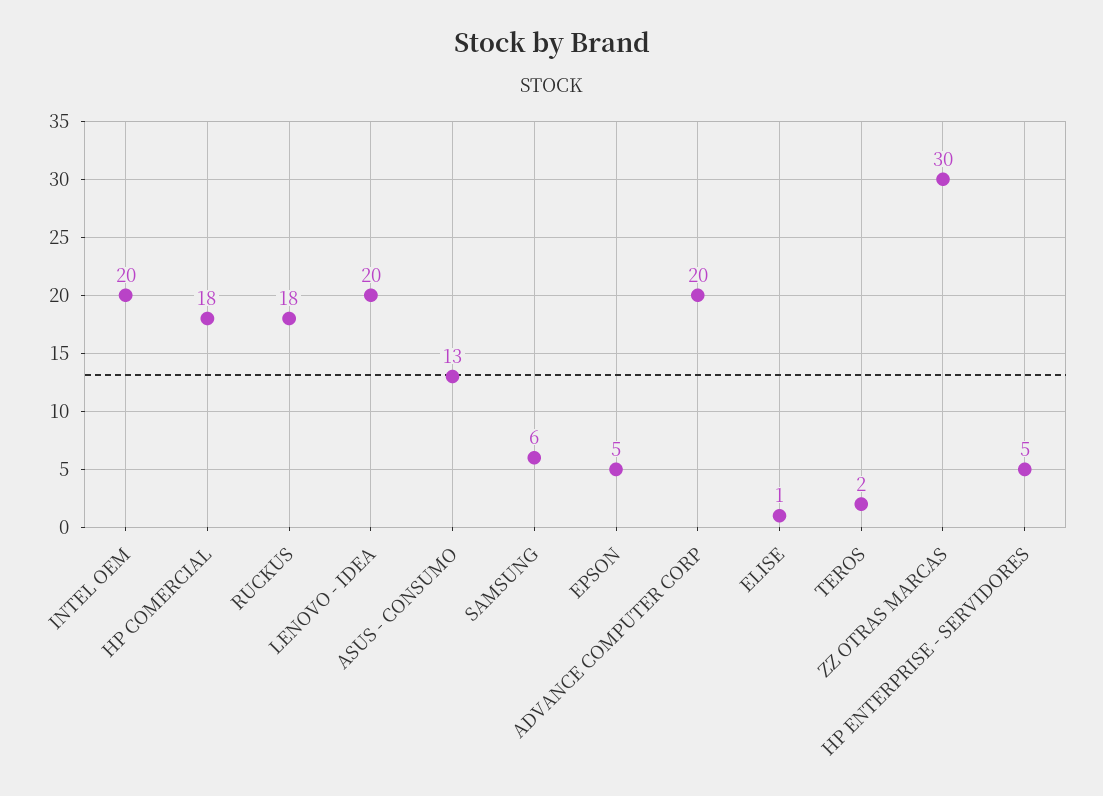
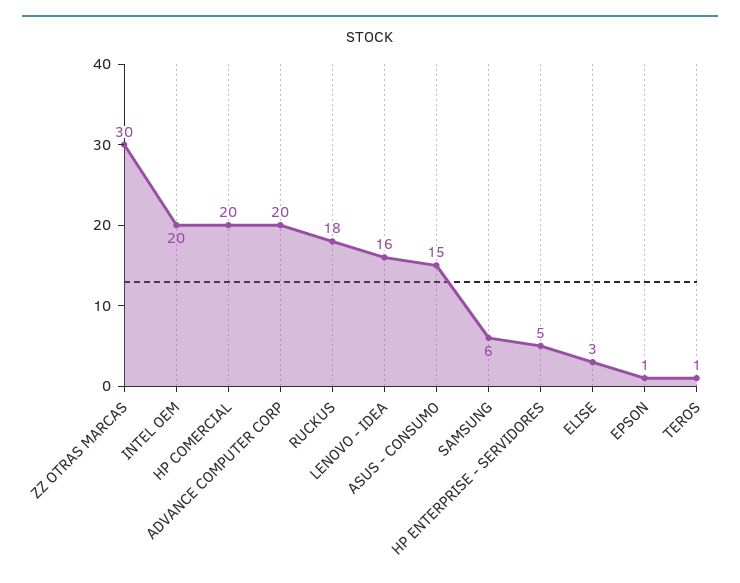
HP COMERCIAL: 18 -> 20
LENOVO - IDEA: 20 -> 16
ASUS - CONSUMO: 13 -> 15
EPSON: 5 -> 1
ELISE: 1 -> 3
TEROS: 2 -> 1

